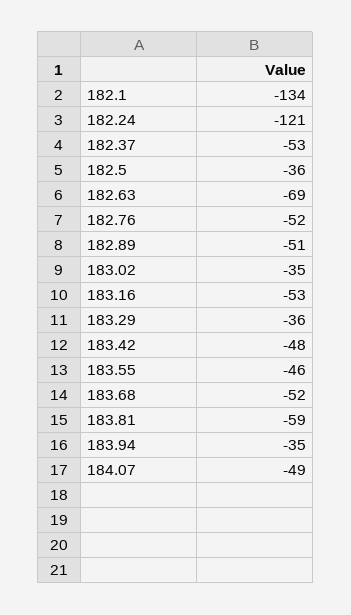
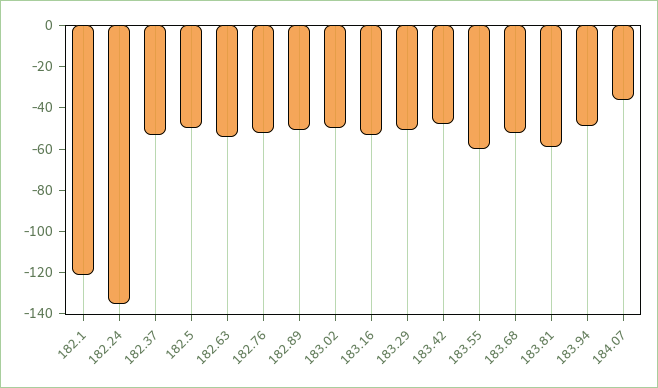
182.1: -134 -> -120
182.24: -121 -> -135
182.5: -36 -> -50
182.63: -69 -> -55
183.02: -35 -> -50
183.29: -36 -> -50
183.55: -46 -> -60
183.94: -35 -> -50
184.07: -49 -> -35

